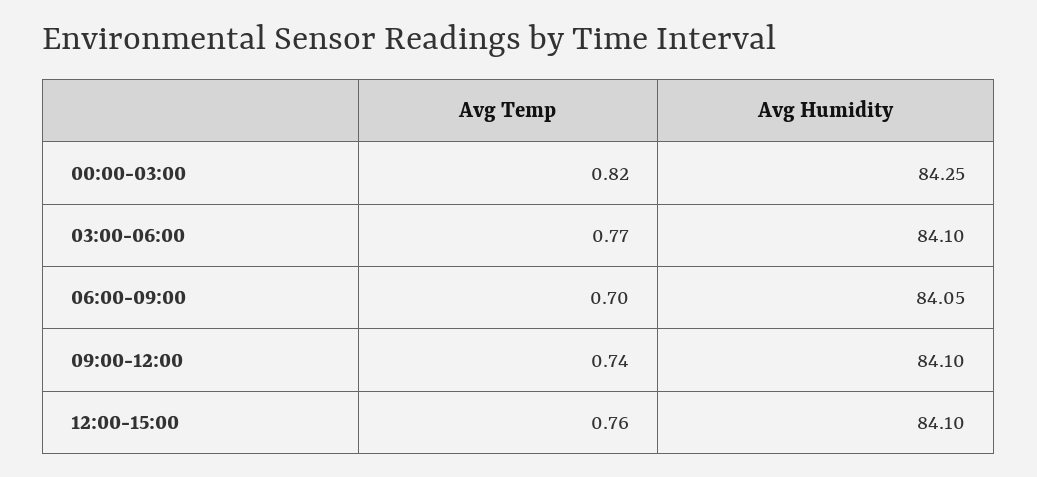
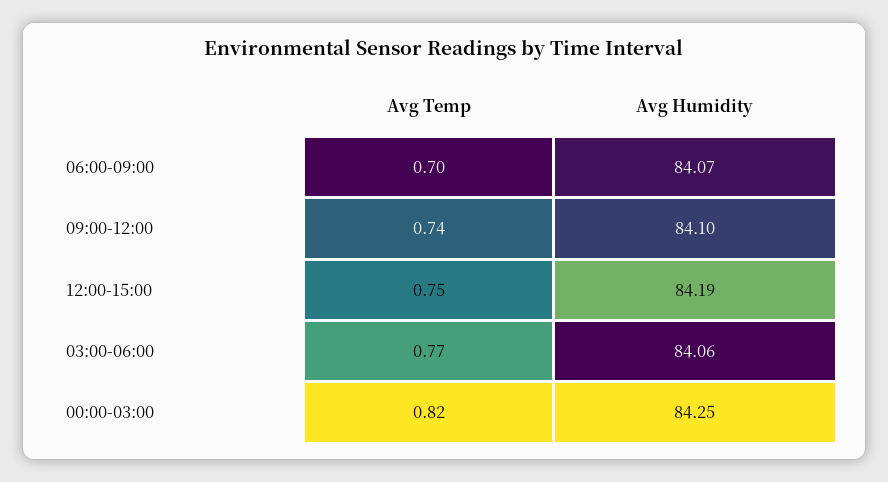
Avg Humidity, 03:00-06:00: 84.1 -> 84.06
Avg Humidity, 06:00-09:00: 84.05 -> 84.07
Avg Temp, 12:00-15:00: 0.76 -> 0.75
Avg Humidity, 12:00-15:00: 84.1 -> 84.19

